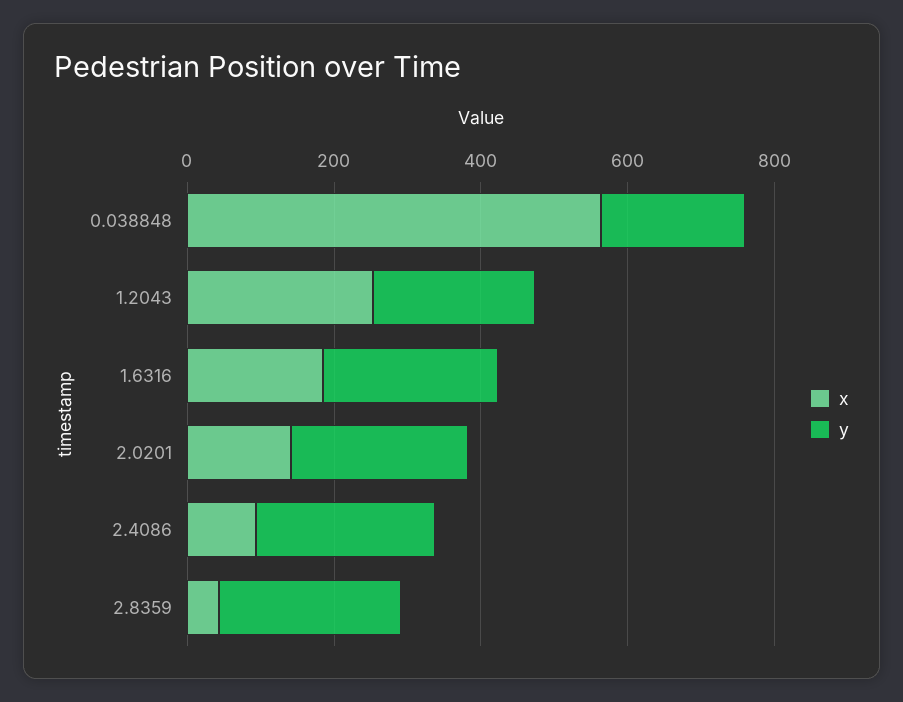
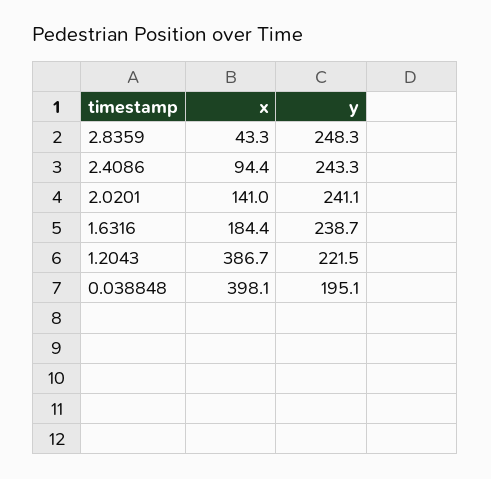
x, 0.038848: 550 -> 398.1
x, 1.2043: 250 -> 386.7

